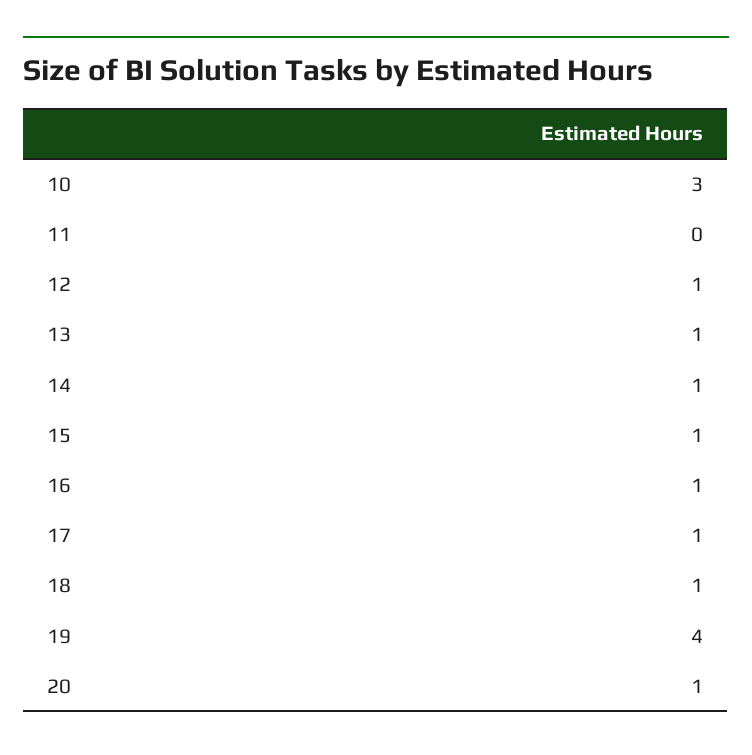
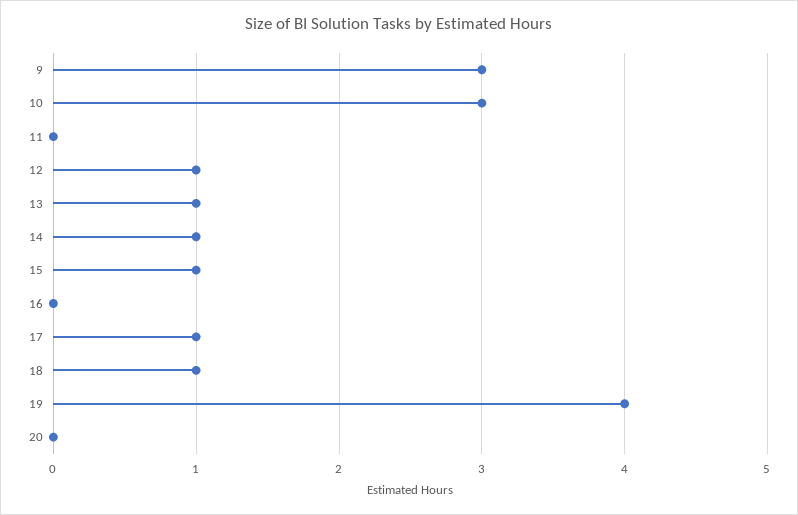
16: 1 -> 0
20: 1 -> 0
9: none -> 3

